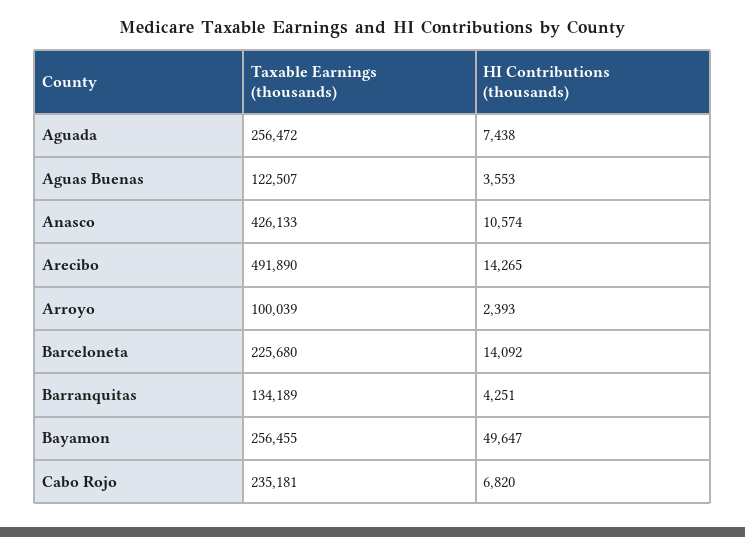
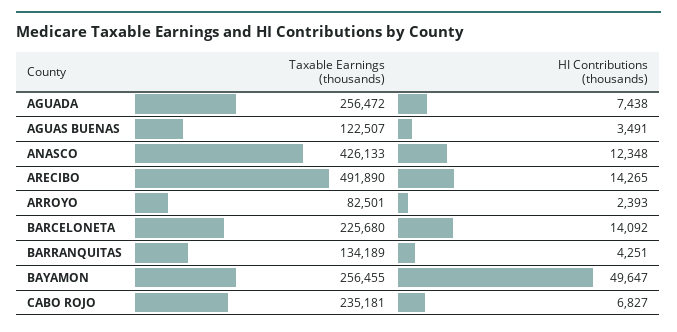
HI Contributions (thousands), Aguas Buenas: 3553 -> 3491
HI Contributions (thousands), Anasco: 10574 -> 12348
Taxable Earnings (thousands), Arroyo: 100039 -> 82501
HI Contributions (thousands), Cabo Rojo: 6820 -> 6827

